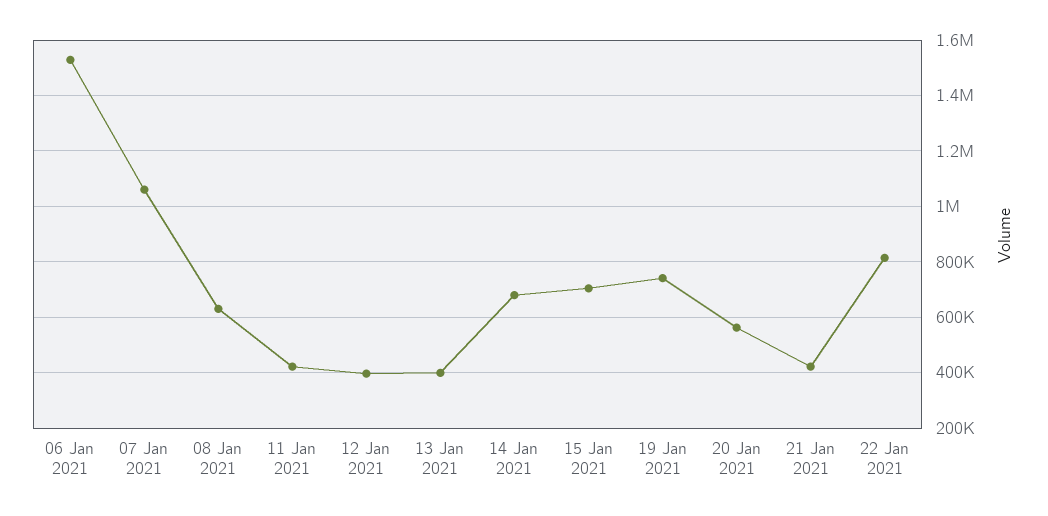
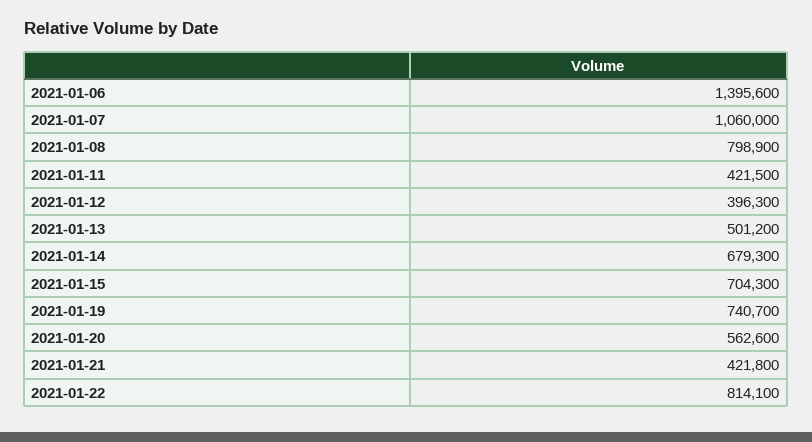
06 Jan 2021: 1525000 -> 1395600
08 Jan 2021: 625000 -> 798900
13 Jan 2021: 400000 -> 501200

